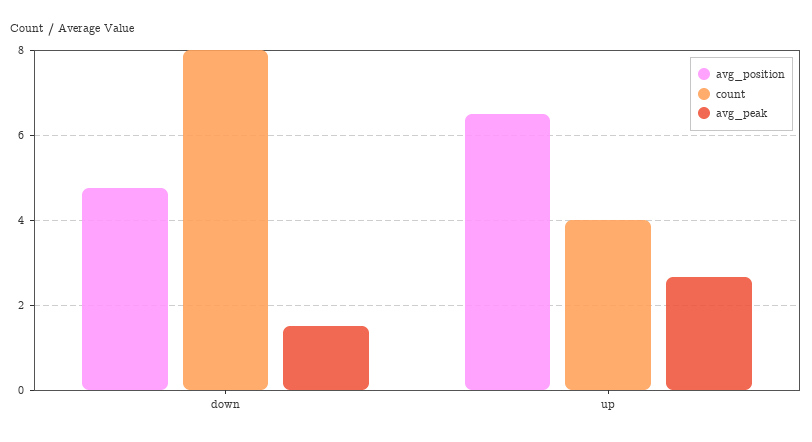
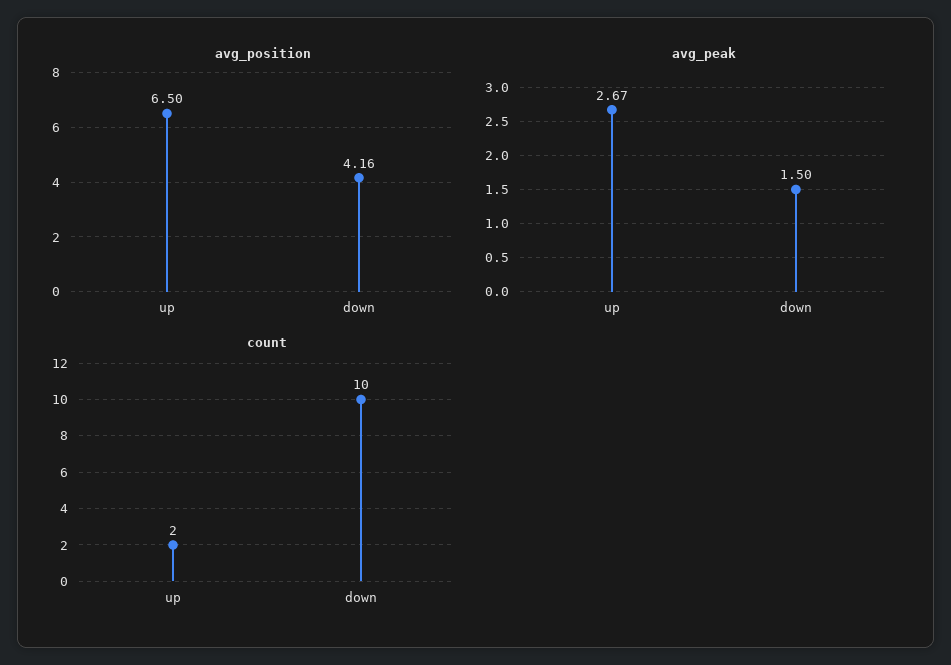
avg_position, down: 4.8 -> 4.16
count, down: 8 -> 10
count, up: 4 -> 2

